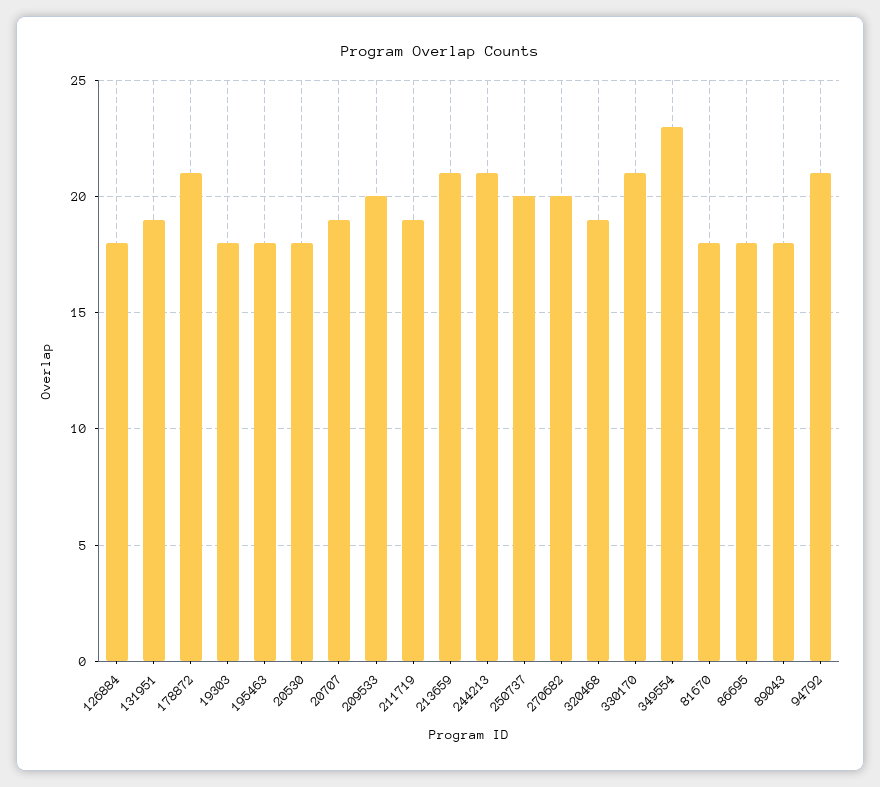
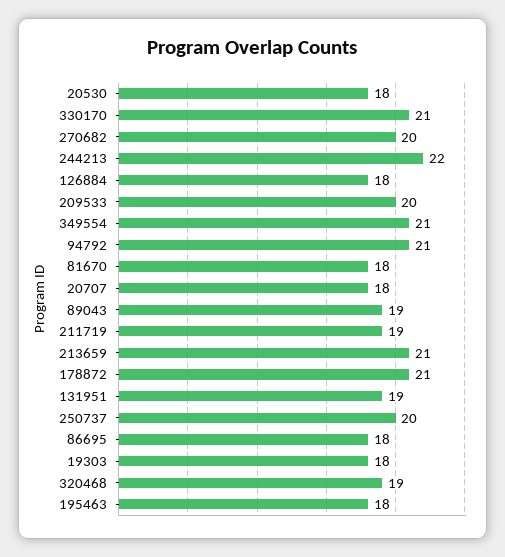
20707: 19 -> 18
244213: 21 -> 22
349554: 23 -> 21
89043: 18 -> 19

